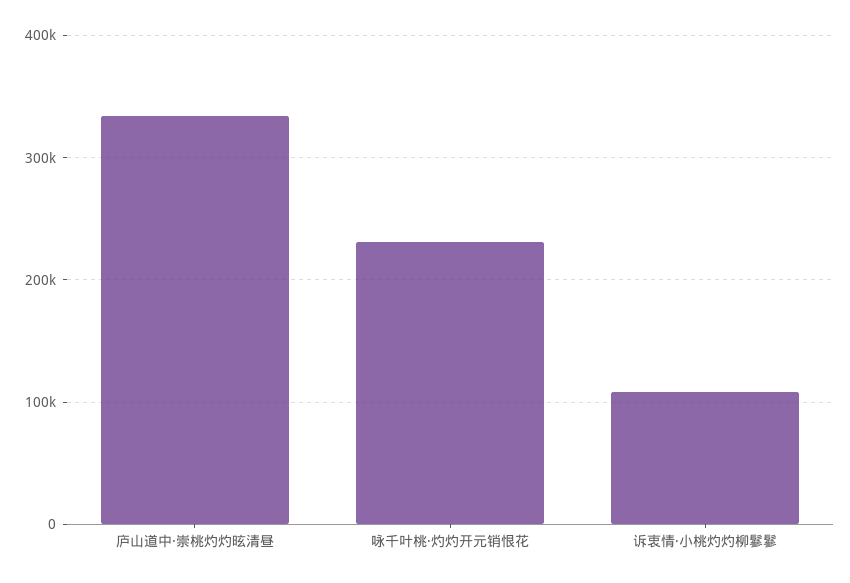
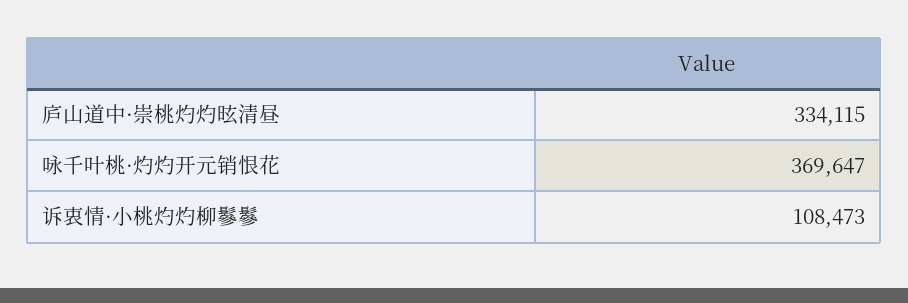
咏千叶桃·灼灼开元销恨花: 230000 -> 369647

